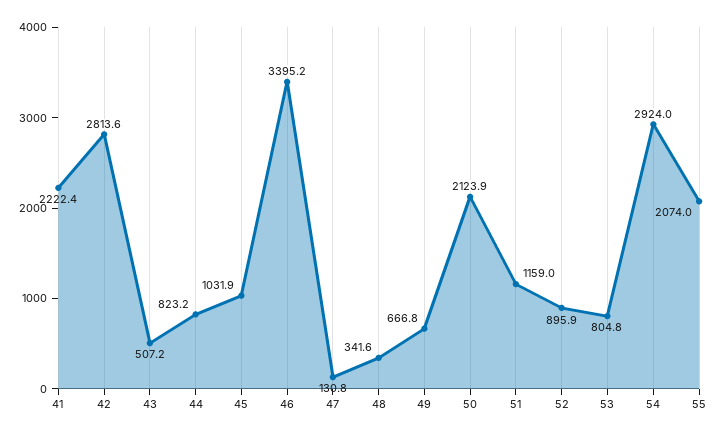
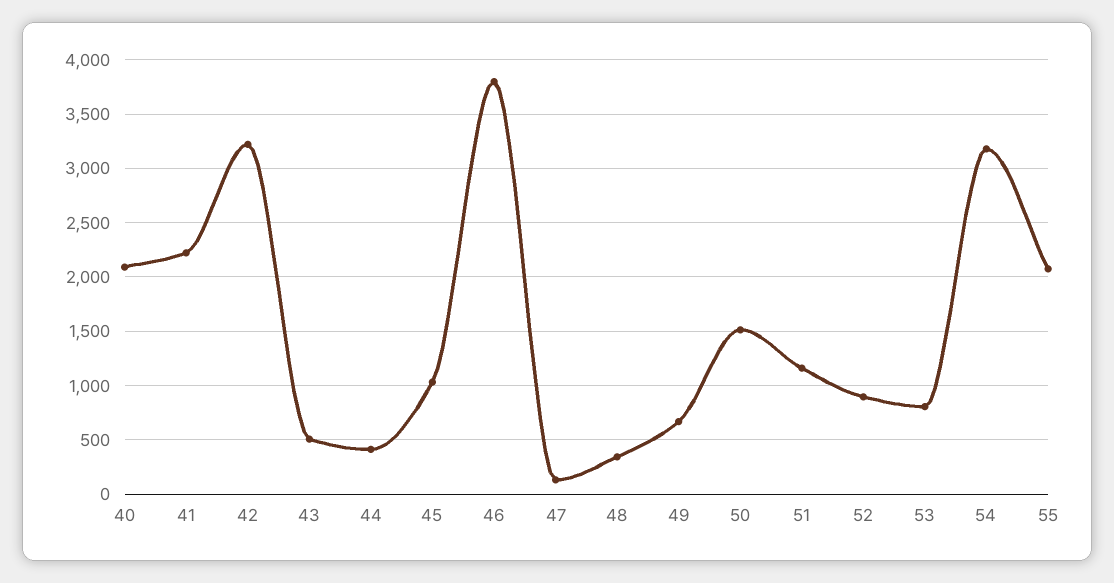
42: 2813.6 -> 3200
44: 823.2 -> 400
46: 3395.2 -> 3800
50: 2123.9 -> 1500
54: 2924 -> 3200
40: none -> 2100

